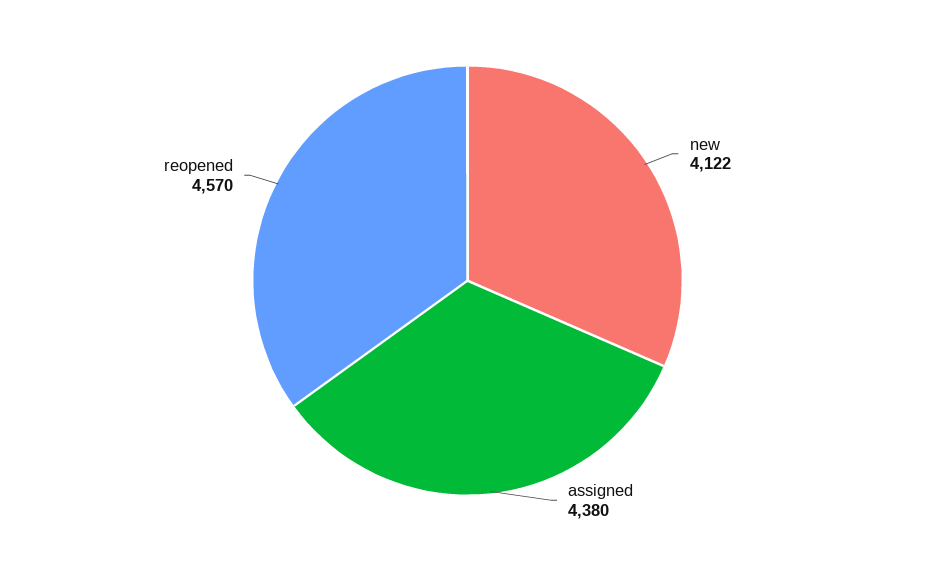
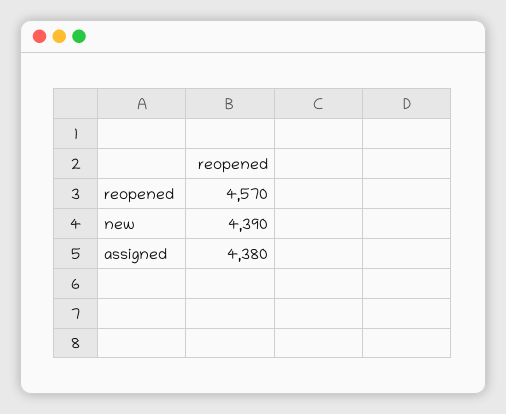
new: 4122 -> 4390

